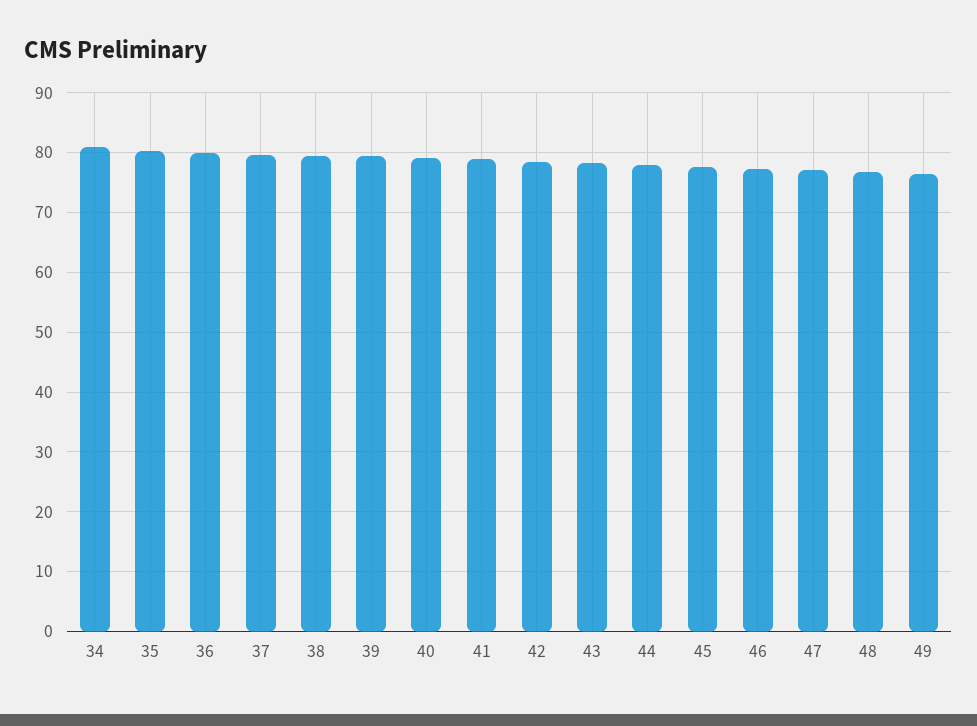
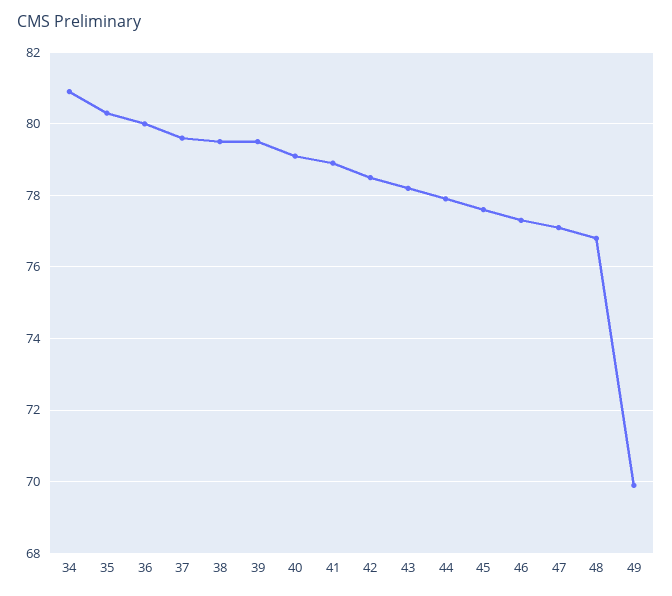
49: 76 -> 70

